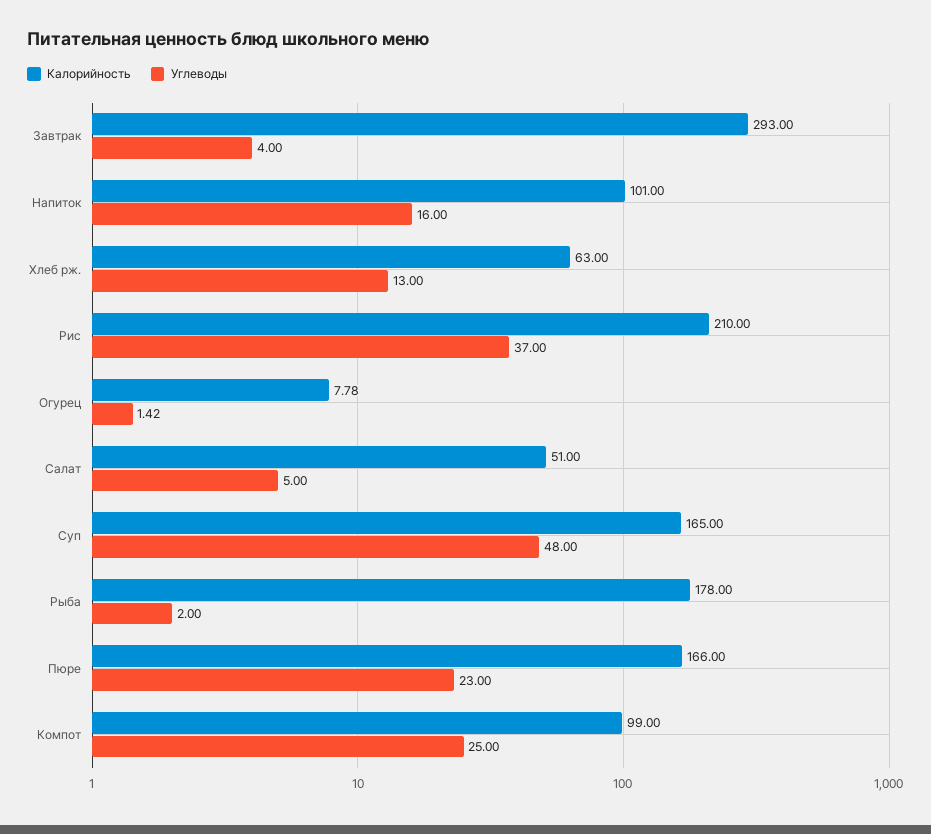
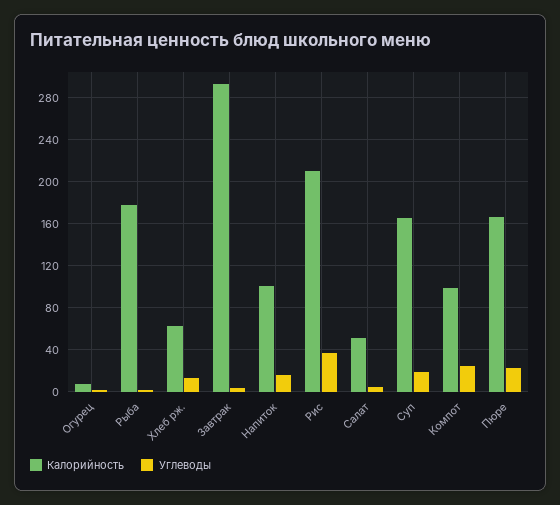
Углеводы, Суп: 48 -> 20

